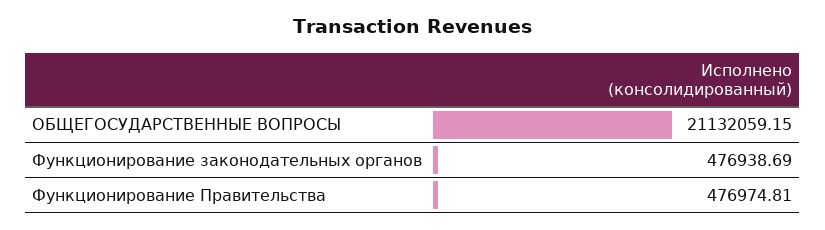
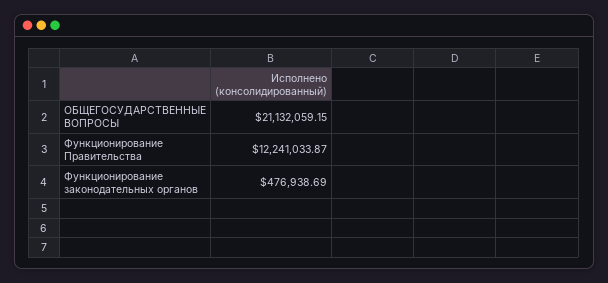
Функционирование Правительства: 476974.81 -> 12241033.87

